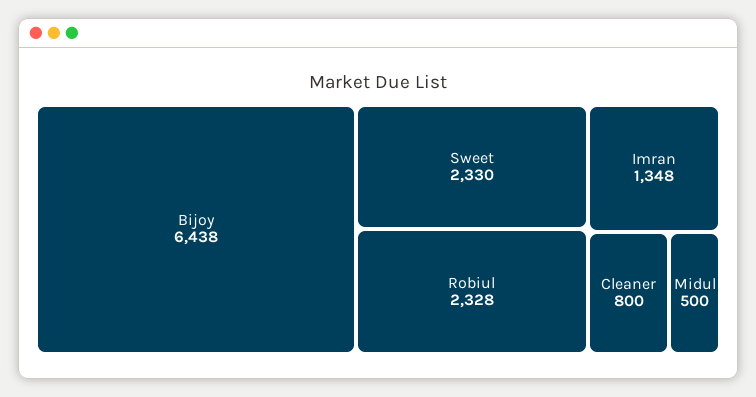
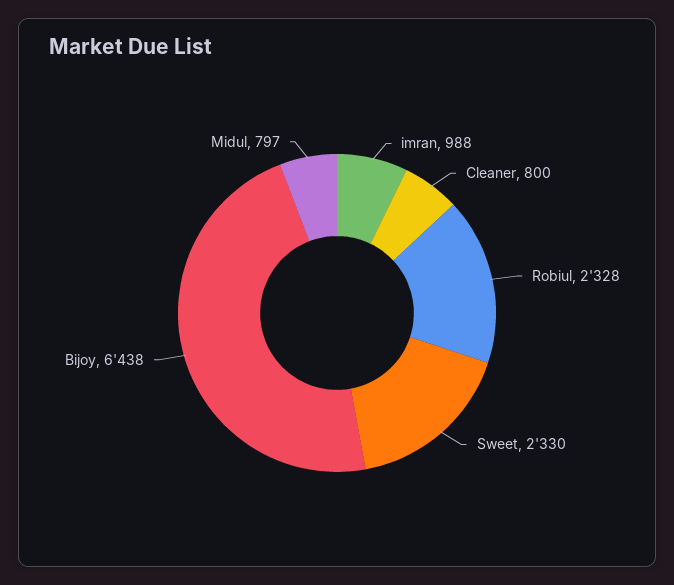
Imran: 1348 -> 988
Midul: 500 -> 797

